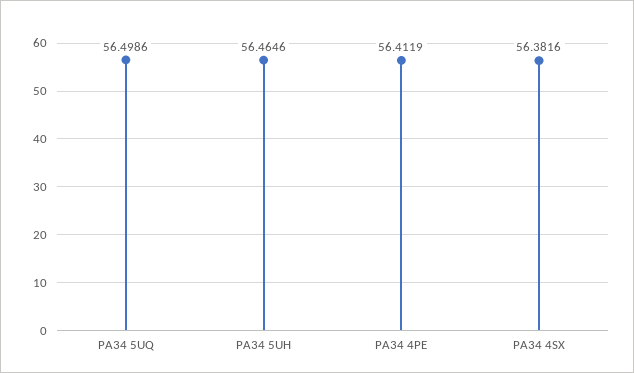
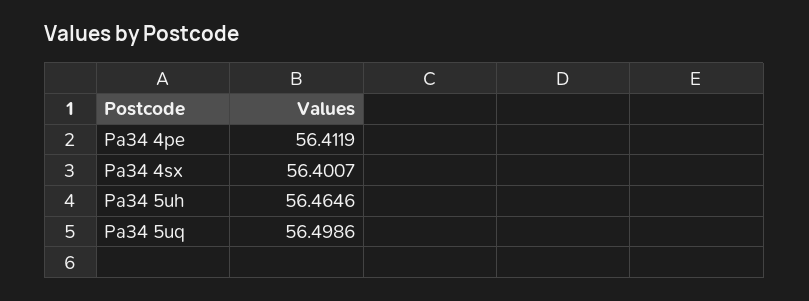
PA34 4SX: 56.3816 -> 56.4007

